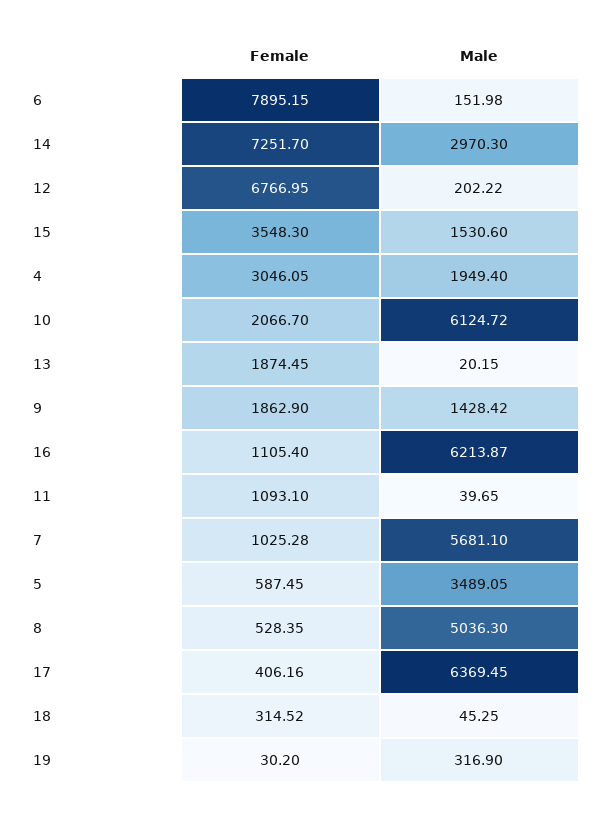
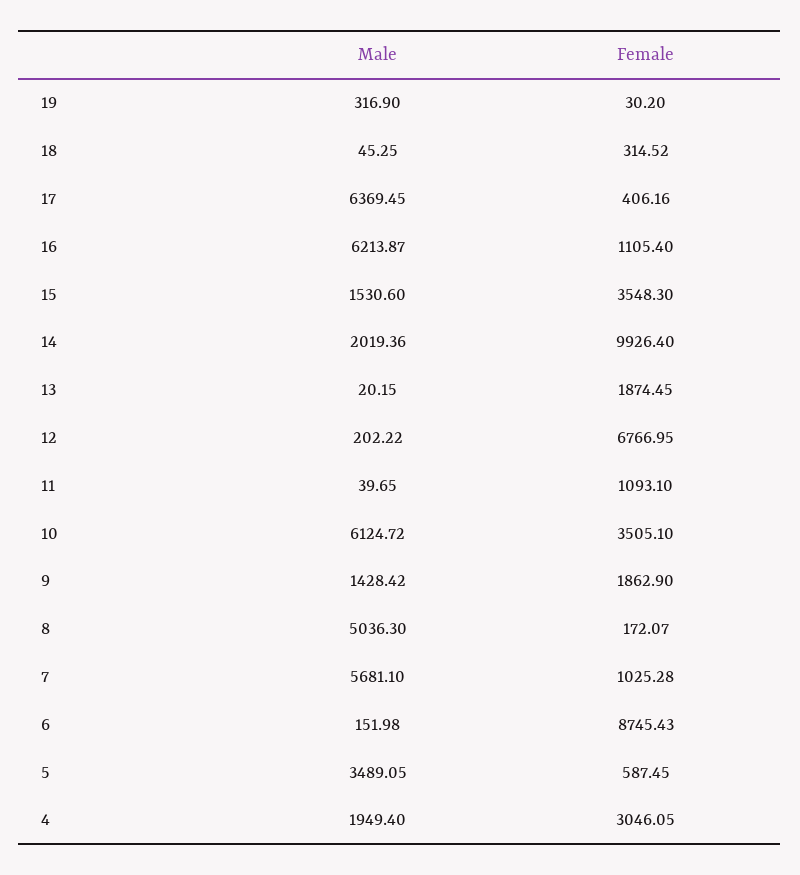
Female, 6: 7895.15 -> 8745.43
Female, 14: 7251.7 -> 9926.4
Male, 14: 2970.3 -> 2019.36
Female, 10: 2066.7 -> 3505.1
Female, 8: 528.35 -> 172.07

